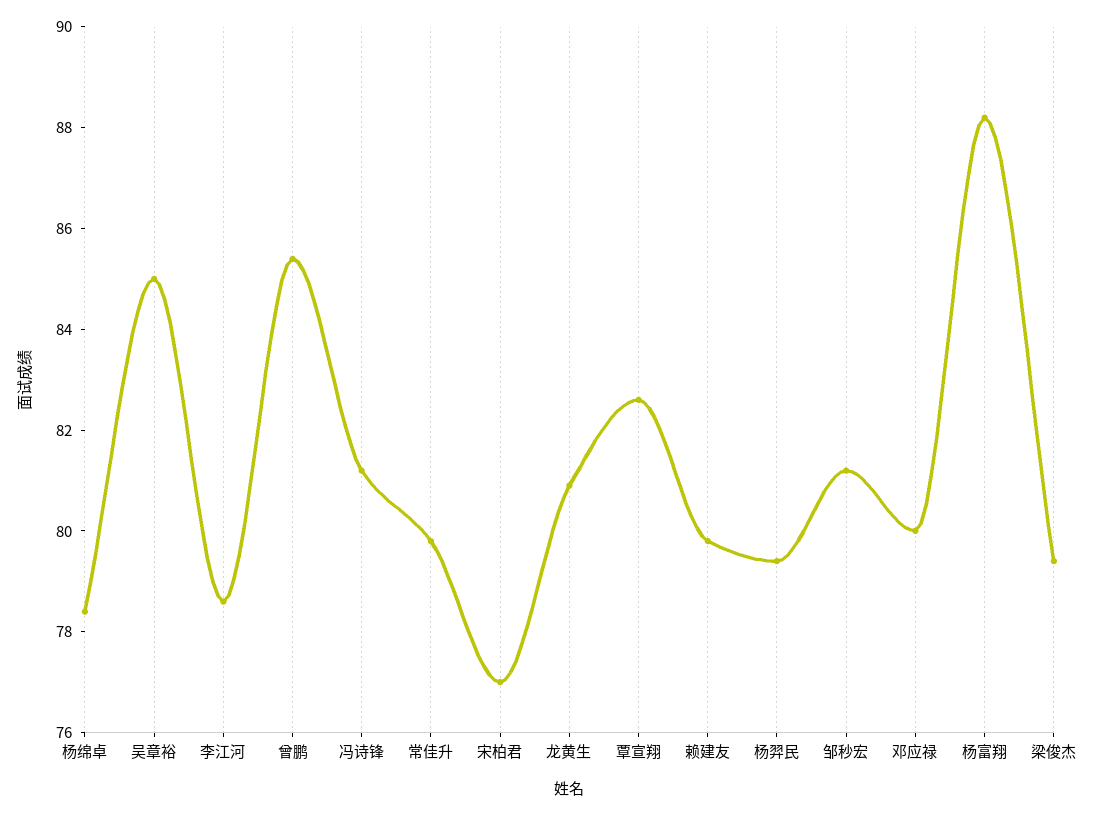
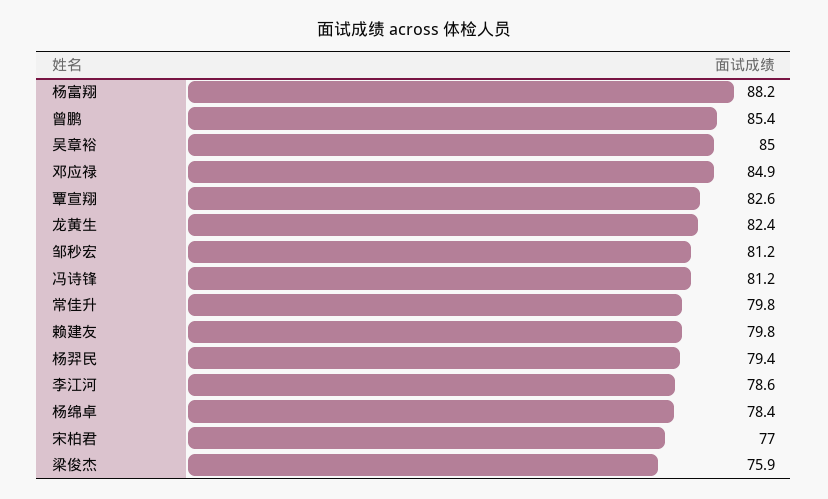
龙黄生: 81 -> 82.4
邓应禄: 80 -> 84.9
梁俊杰: 79.5 -> 75.9

